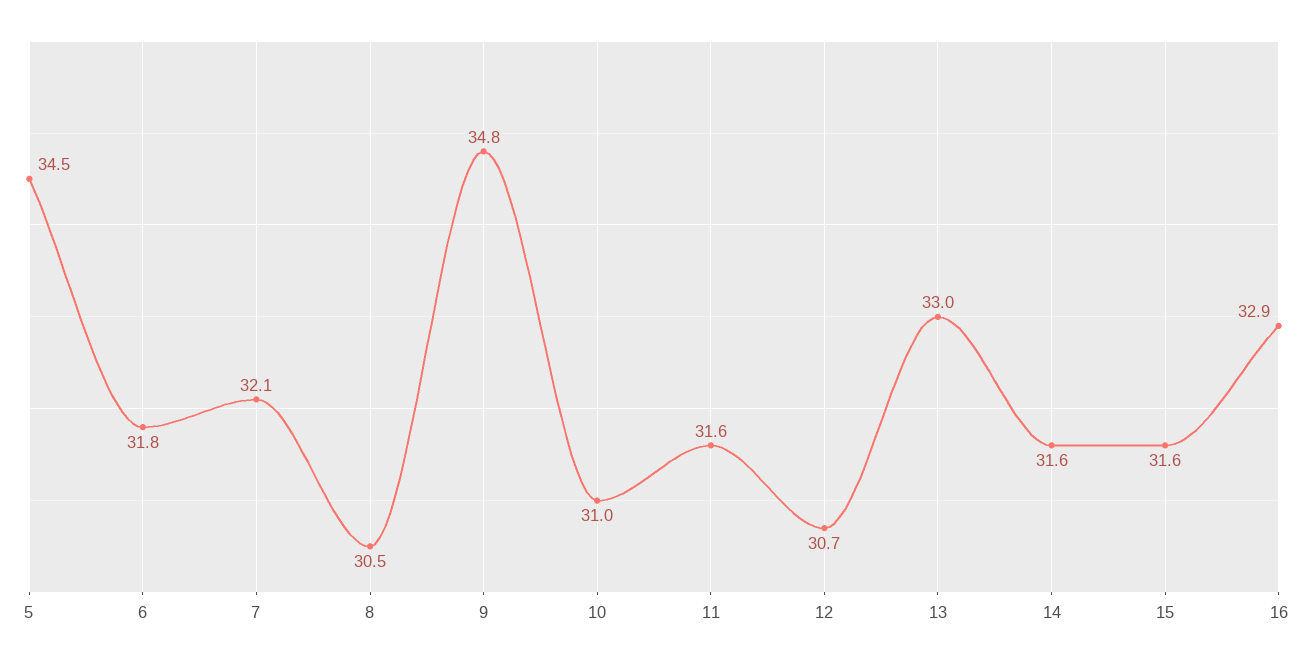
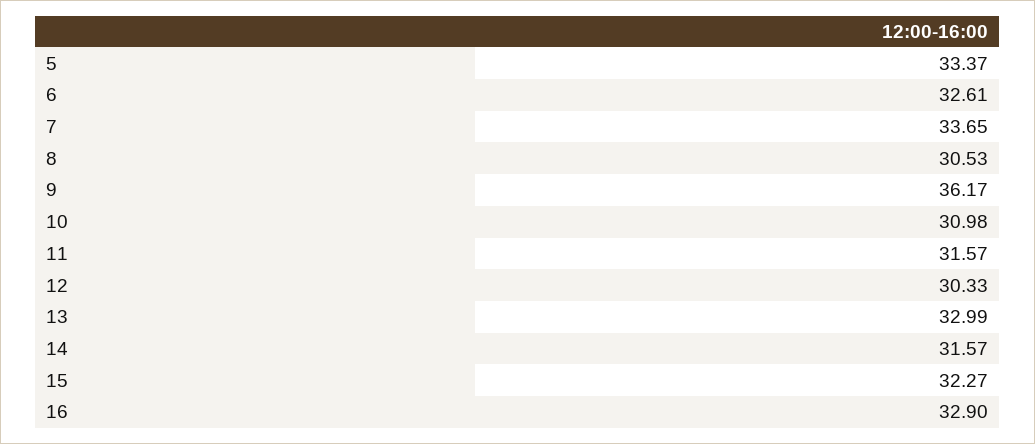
5: 34.5 -> 33.37
6: 31.8 -> 32.61
7: 32.1 -> 33.65
9: 34.8 -> 36.17
12: 30.7 -> 30.33
15: 31.6 -> 32.27

